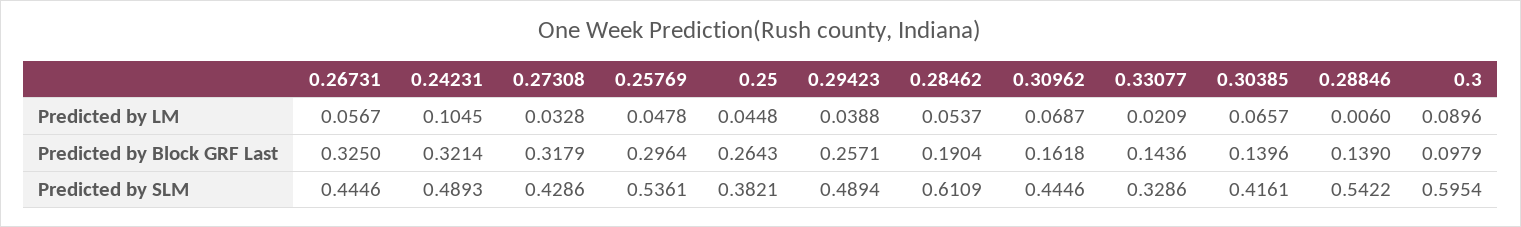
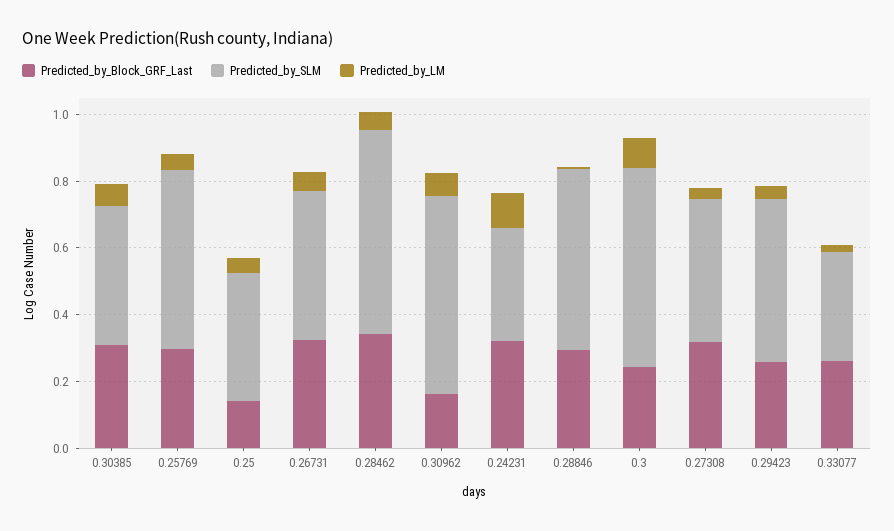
Predicted by Block GRF Last, 0.25: 0.2643 -> 0.15
Predicted by Block GRF Last, 0.28462: 0.1904 -> 0.35
Predicted by Block GRF Last, 0.33077: 0.1436 -> 0.25
Predicted by Block GRF Last, 0.30385: 0.1396 -> 0.3
Predicted by Block GRF Last, 0.28846: 0.139 -> 0.3
Predicted by Block GRF Last, 0.3: 0.0979 -> 0.25
Predicted by SLM, 0.24231: 0.4893 -> 0.35
Predicted by SLM, 0.30962: 0.4446 -> 0.6

